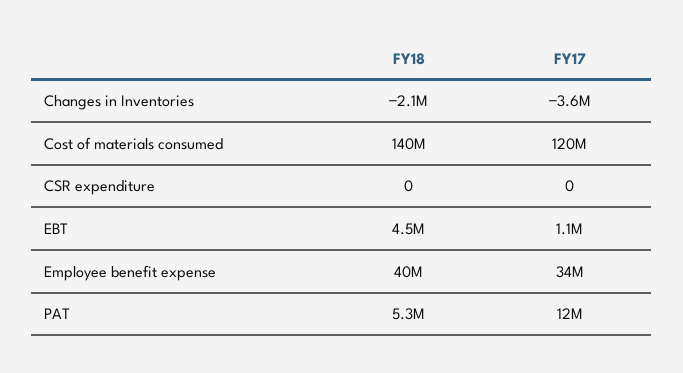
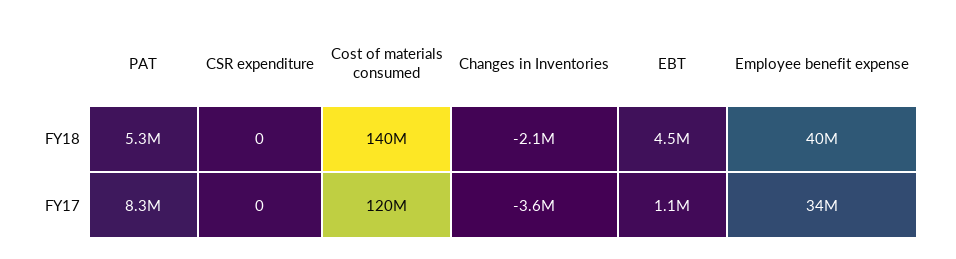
FY17, PAT: 12000000 -> 8300000

